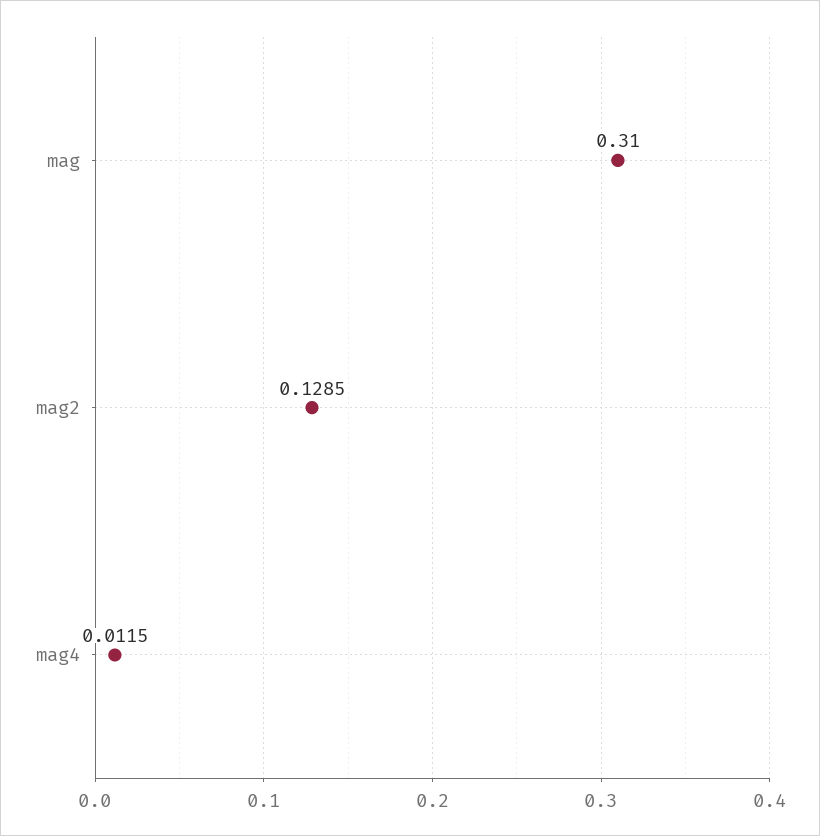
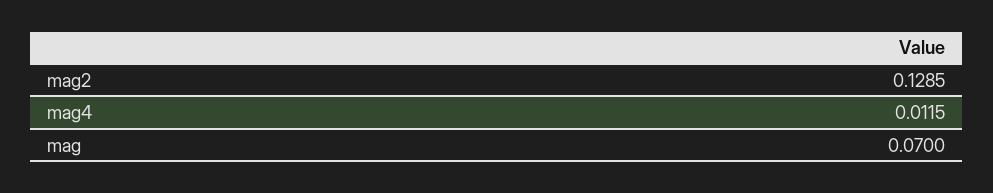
mag: 0.31 -> 0.07

